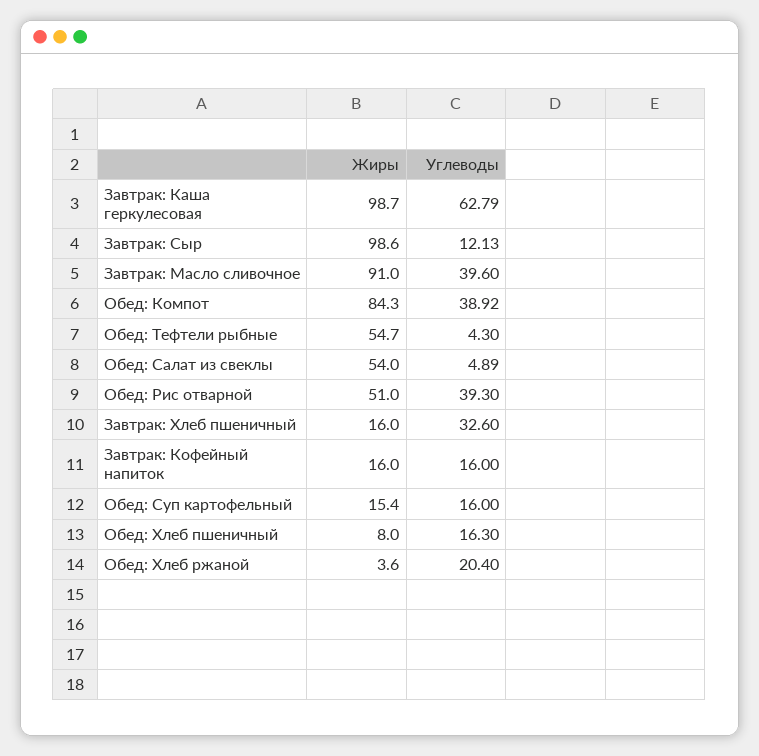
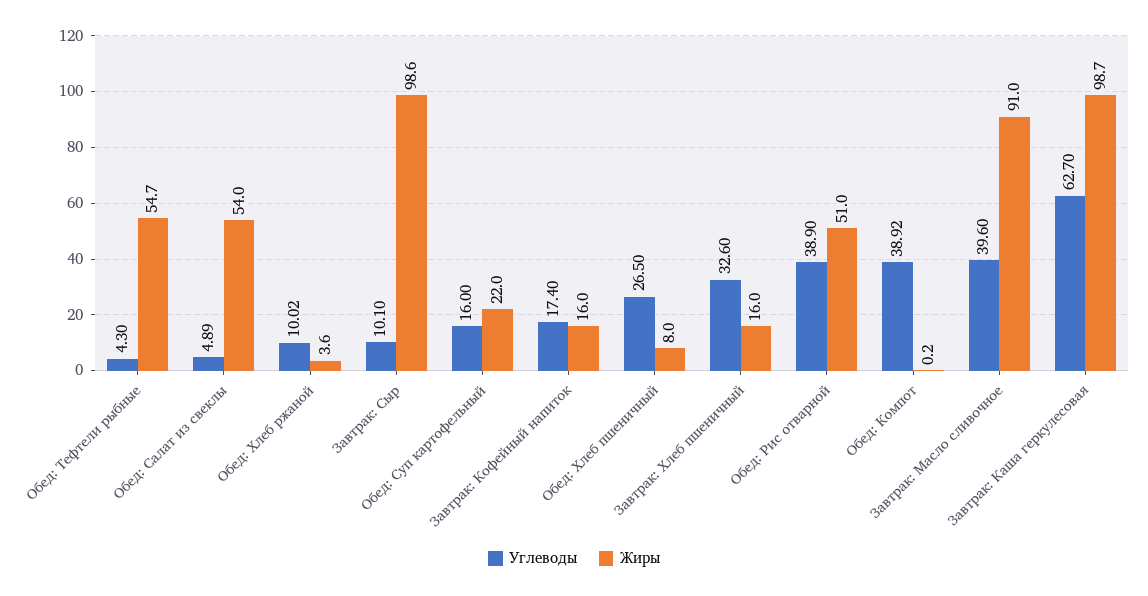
Углеводы, Завтрак: Каша геркулесовая: 62.79 -> 62.7
Углеводы, Завтрак: Сыр: 12.13 -> 10.1
Жиры, Обед: Компот: 84.3 -> 0.2
Углеводы, Обед: Рис отварной: 39.3 -> 38.9
Углеводы, Завтрак: Кофейный напиток: 16 -> 17.4
Жиры, Обед: Суп картофельный: 15.4 -> 22
Углеводы, Обед: Хлеб пшеничный: 16.3 -> 26.5
Углеводы, Обед: Хлеб ржаной: 20.4 -> 10.02

